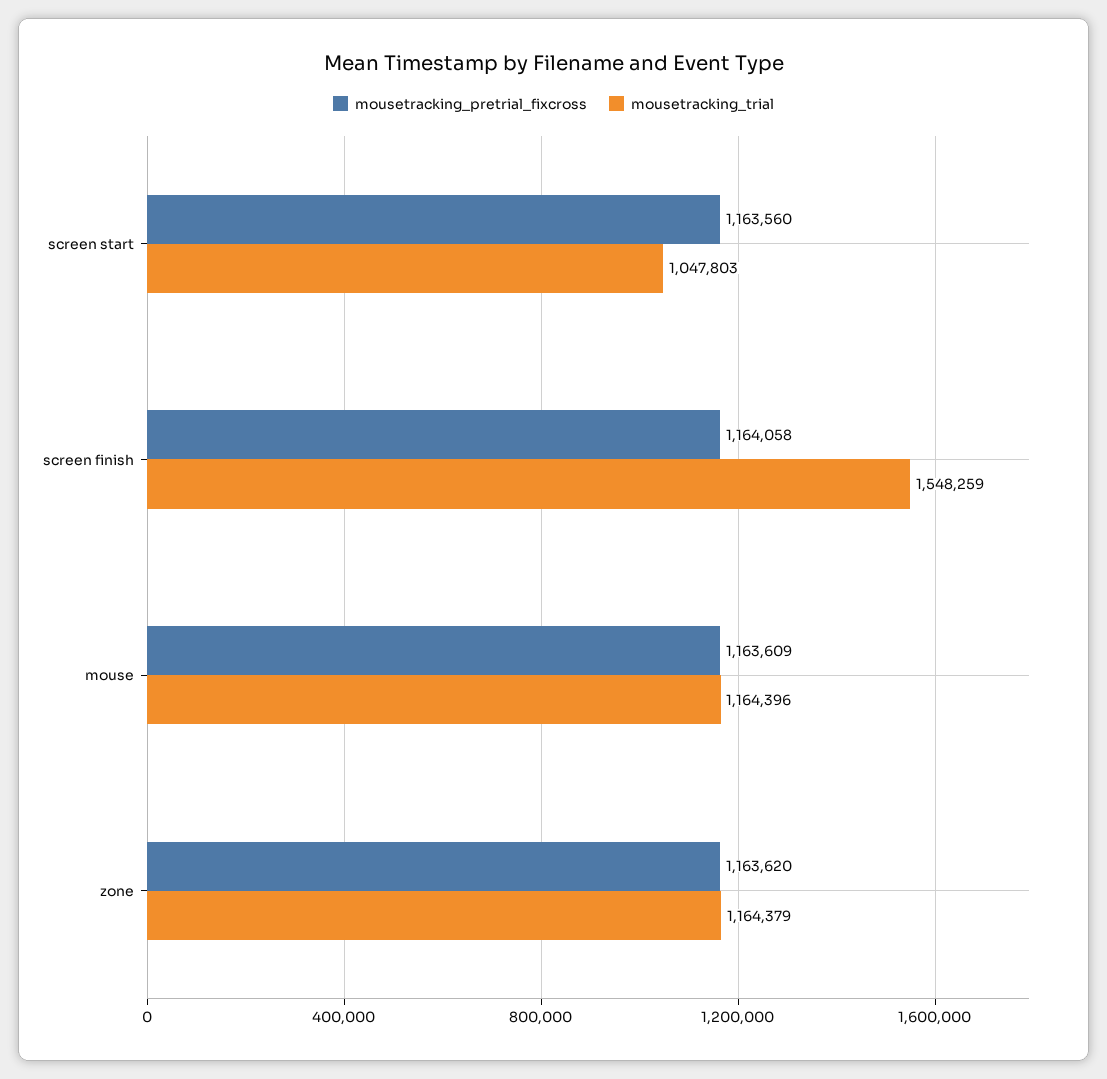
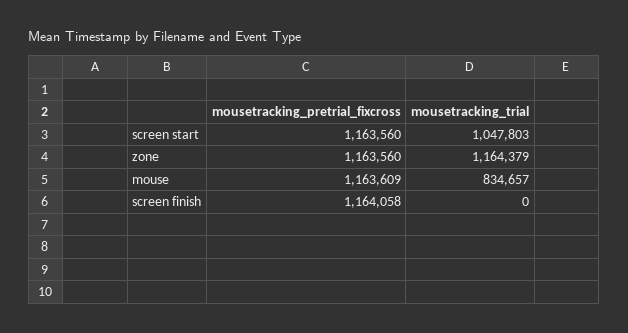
mousetracking_trial, screen finish: 1548259 -> 0
mousetracking_trial, mouse: 1164396 -> 834657
mousetracking_pretrial_fixcross, zone: 1163620 -> 1163560

